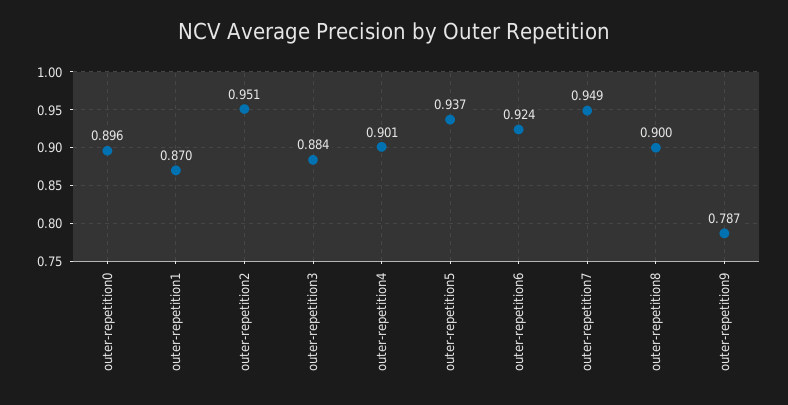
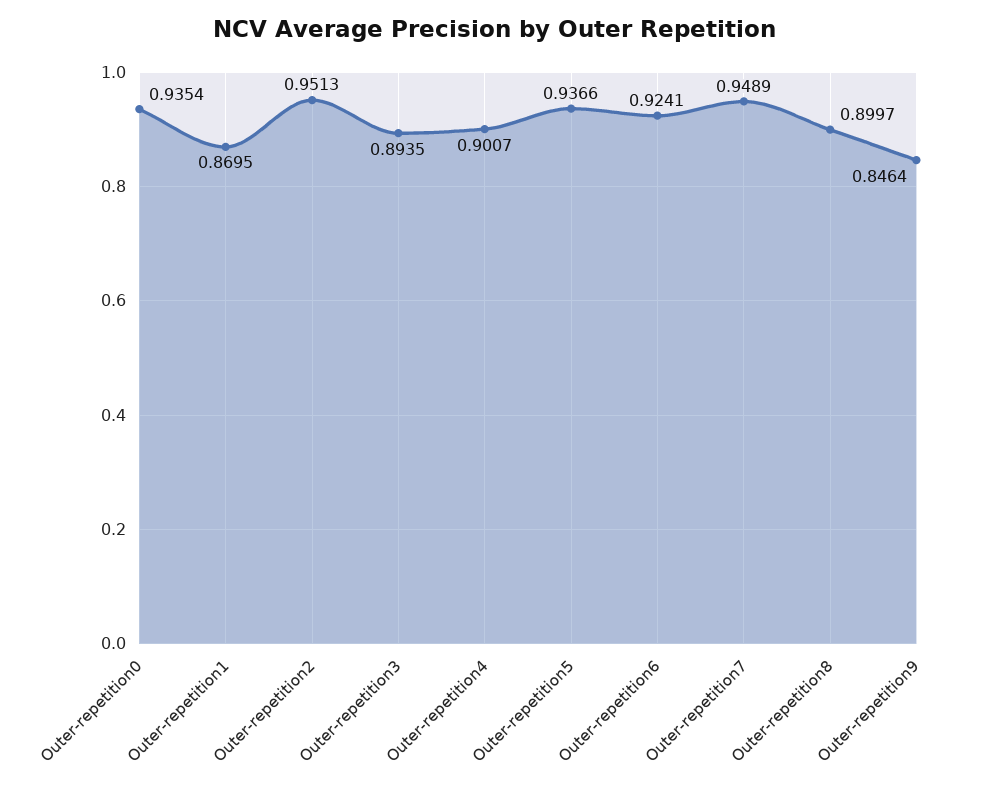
outer-repetition0: 0.896 -> 0.9354
outer-repetition3: 0.884 -> 0.8935
outer-repetition9: 0.787 -> 0.8464

